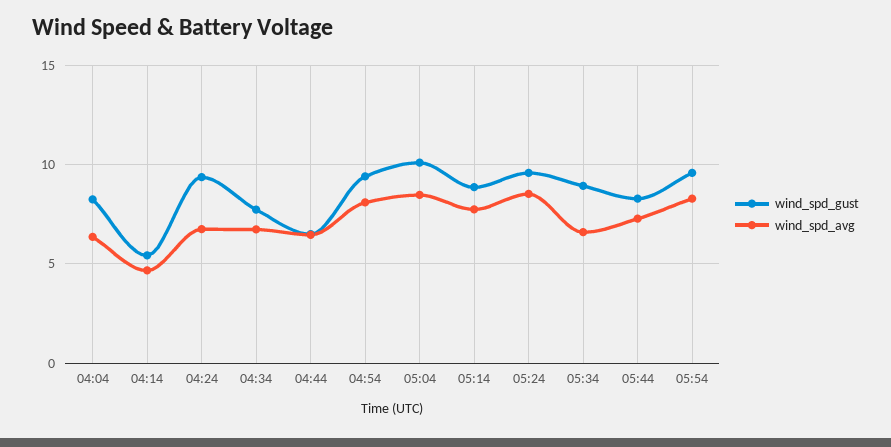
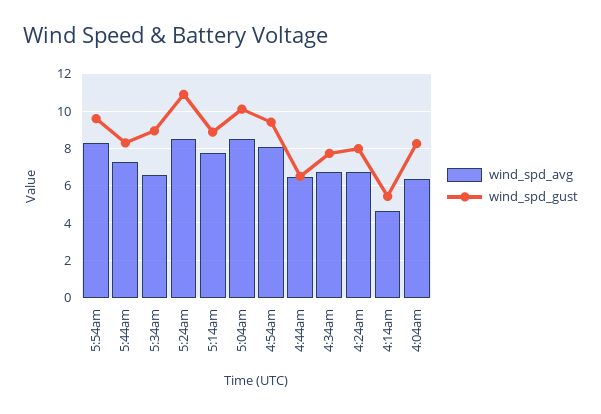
wind_spd_gust, 04:24: 9.5 -> 8
wind_spd_gust, 05:24: 9.5 -> 11

